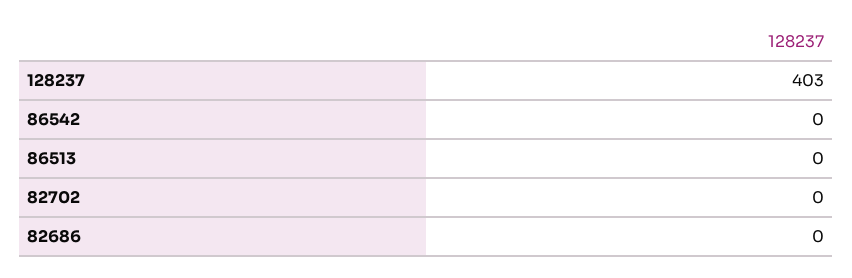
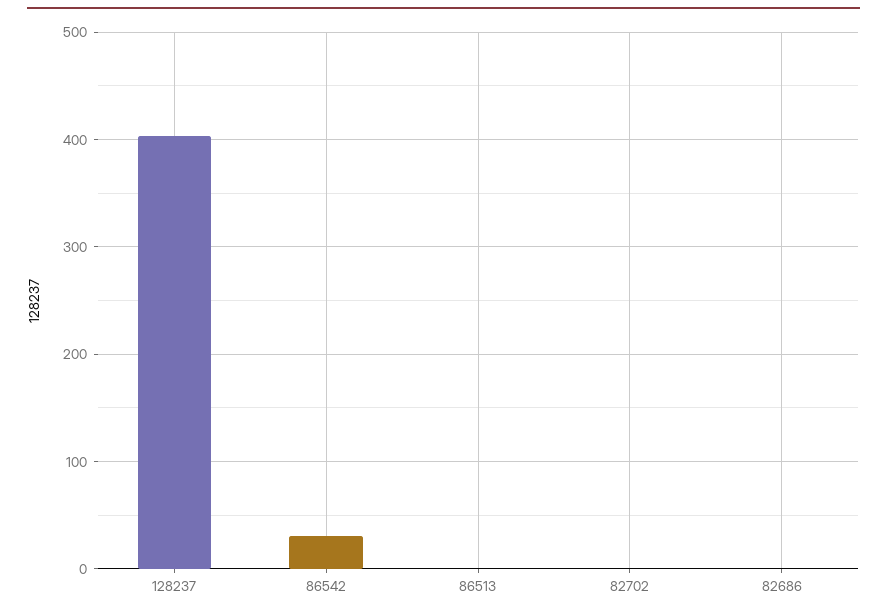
86542: 0 -> 30

